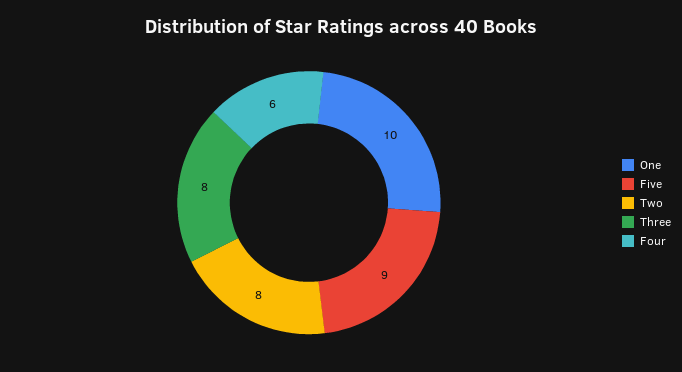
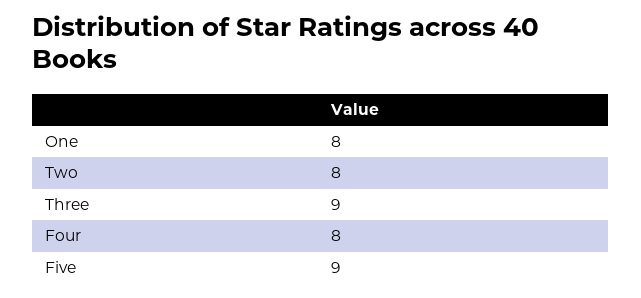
One: 10 -> 8
Three: 8 -> 9
Four: 6 -> 8

